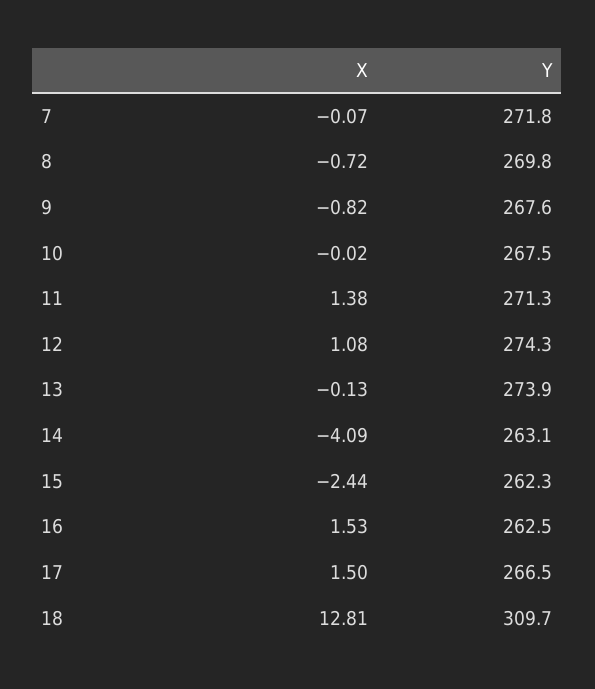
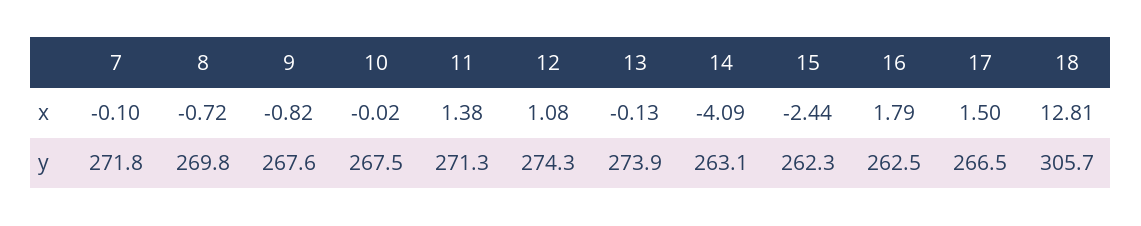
X, 7: -0.07 -> -0.1
X, 16: 1.53 -> 1.79
Y, 18: 309.7 -> 305.7

